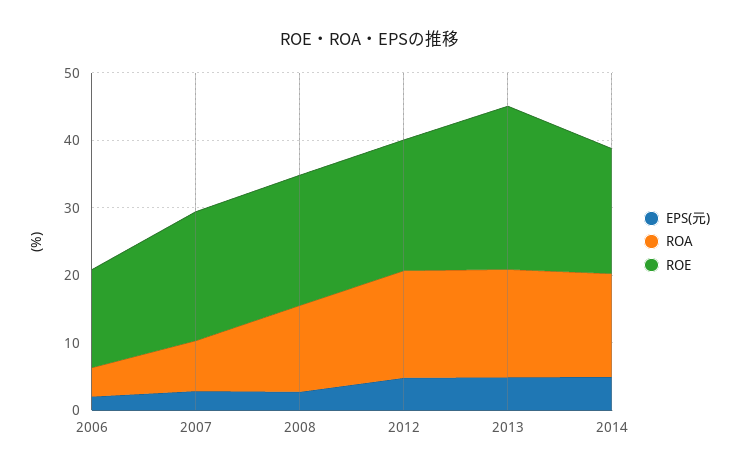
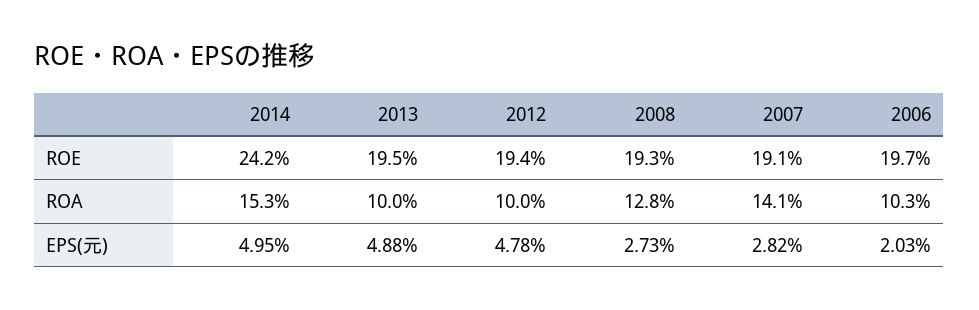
ROA, 2006: 4 -> 10.3
ROE, 2006: 14 -> 19.7
ROA, 2007: 8 -> 14.1
ROA, 2012: 16 -> 10
ROA, 2013: 16 -> 10
ROE, 2013: 24 -> 19.5
ROE, 2014: 18 -> 24.2

